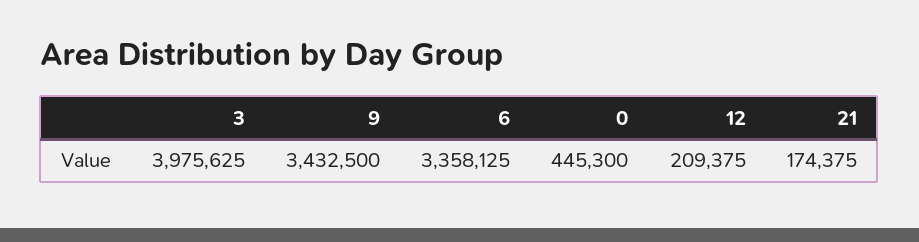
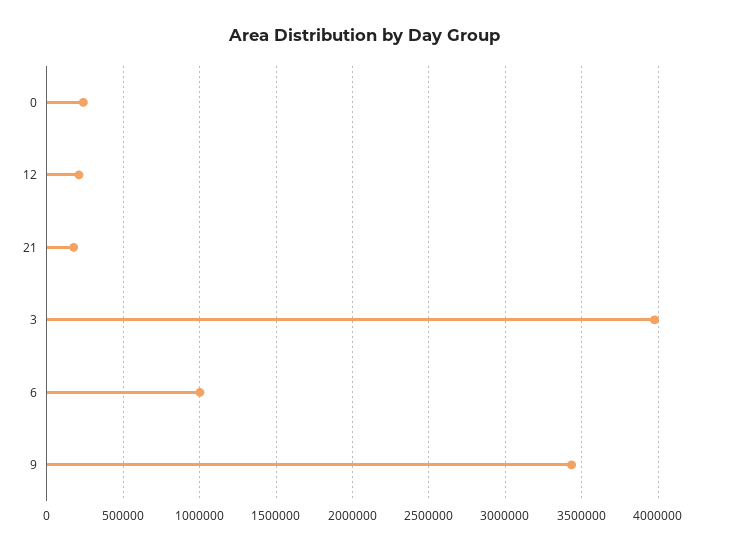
6: 3358125 -> 1000000
0: 445300 -> 250000

